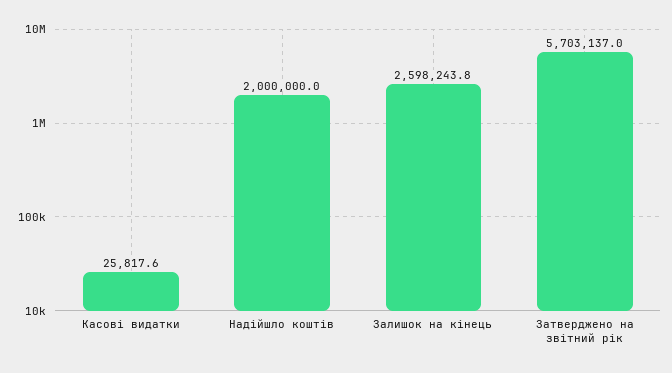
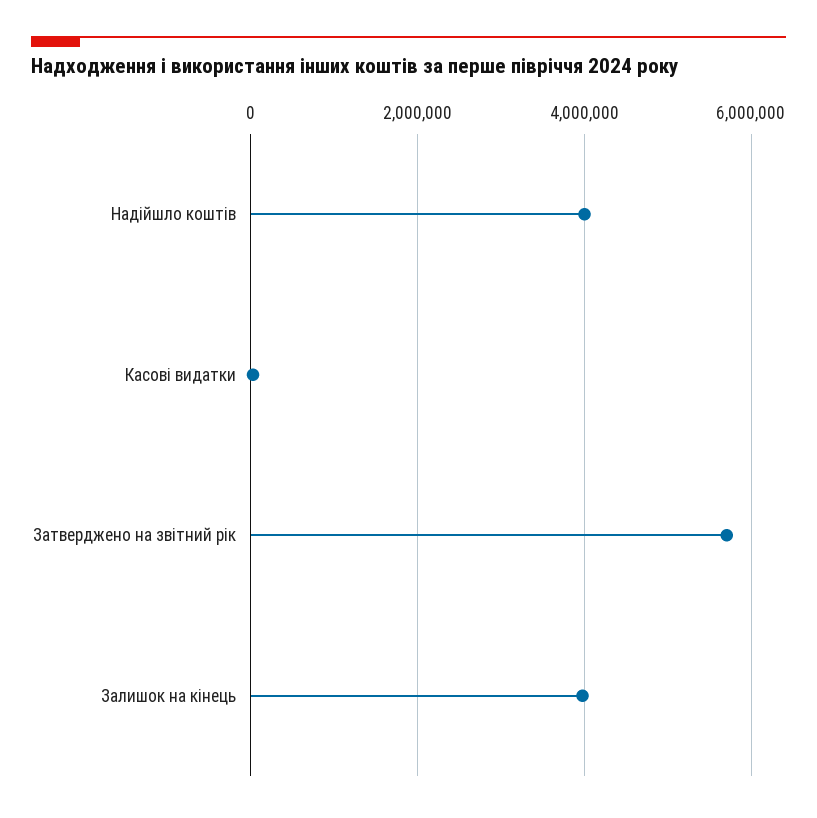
Надійшло коштів: 2000000 -> 4000000
Залишок на кінець: 2598243.8 -> 4000000

